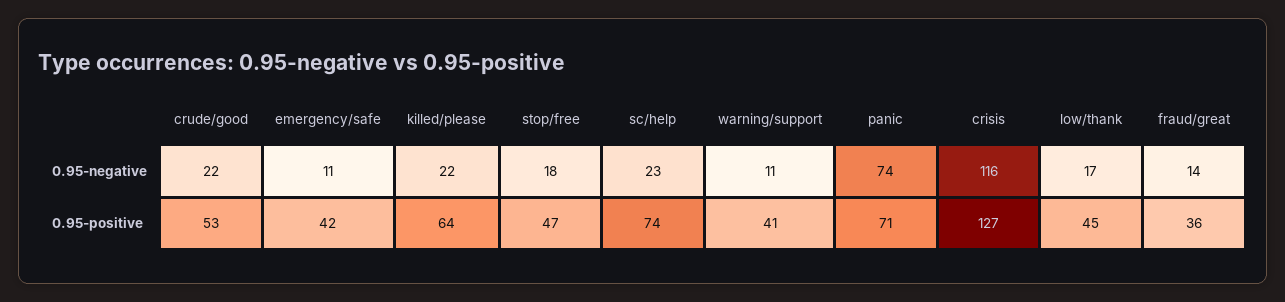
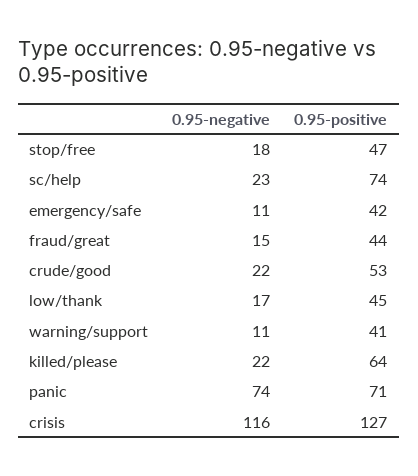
fraud/great, 0.95-negative: 14 -> 15
fraud/great, 0.95-positive: 36 -> 44

